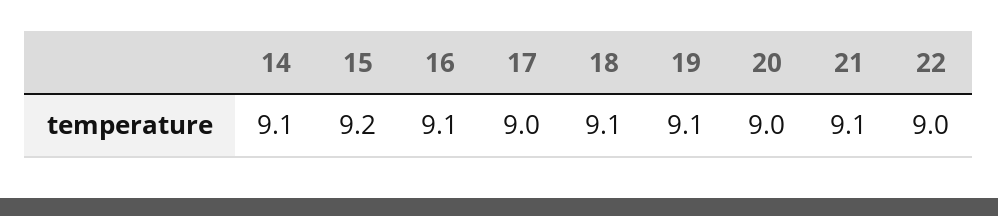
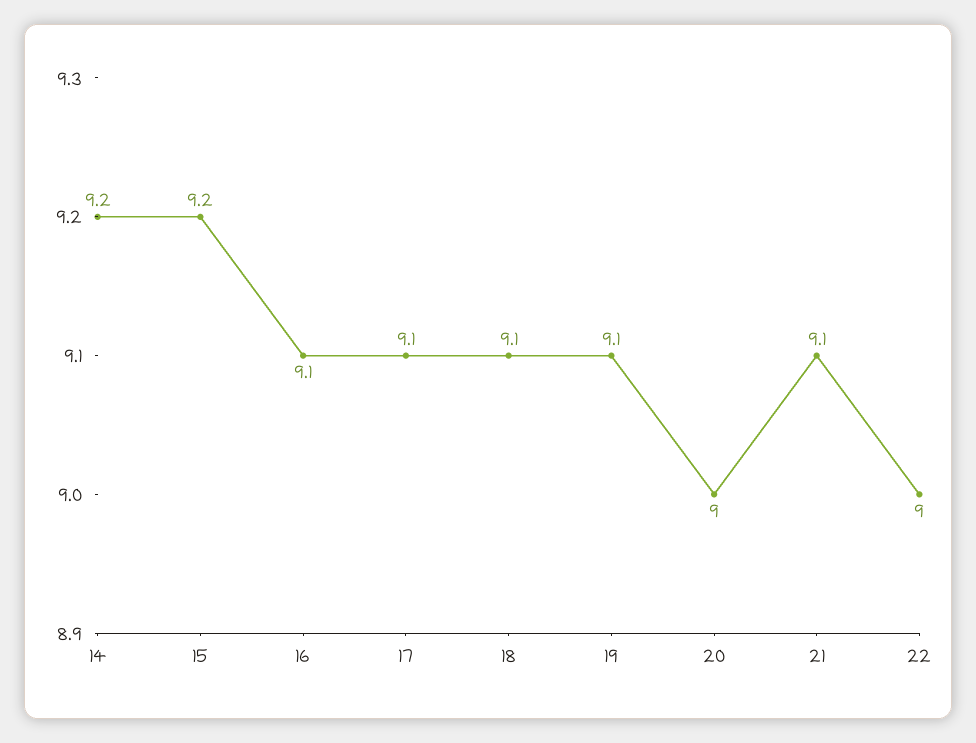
14: 9.1 -> 9.2
17: 9 -> 9.1

